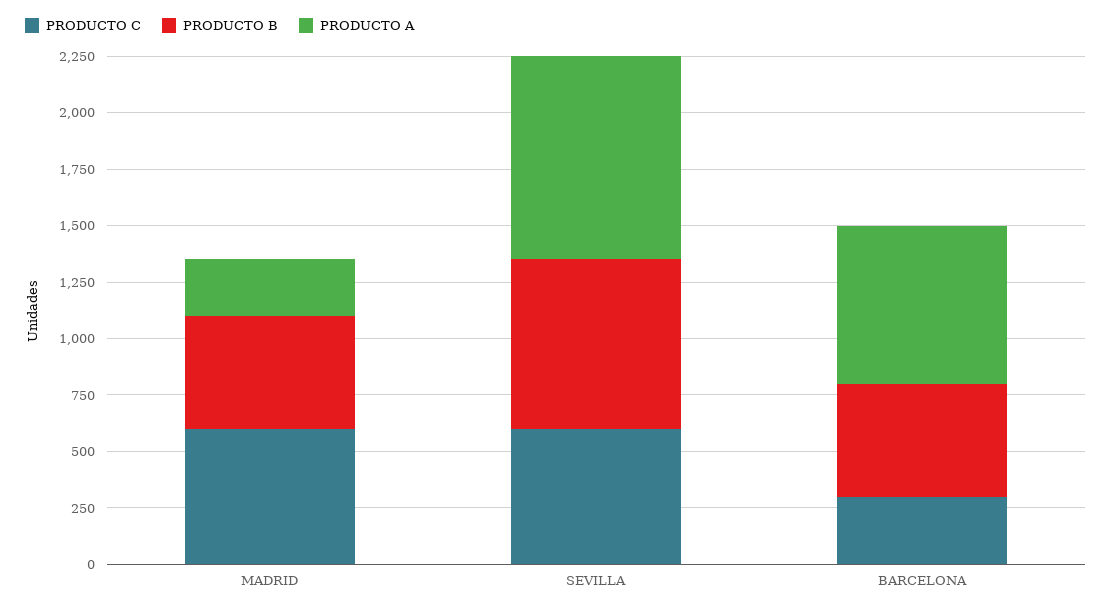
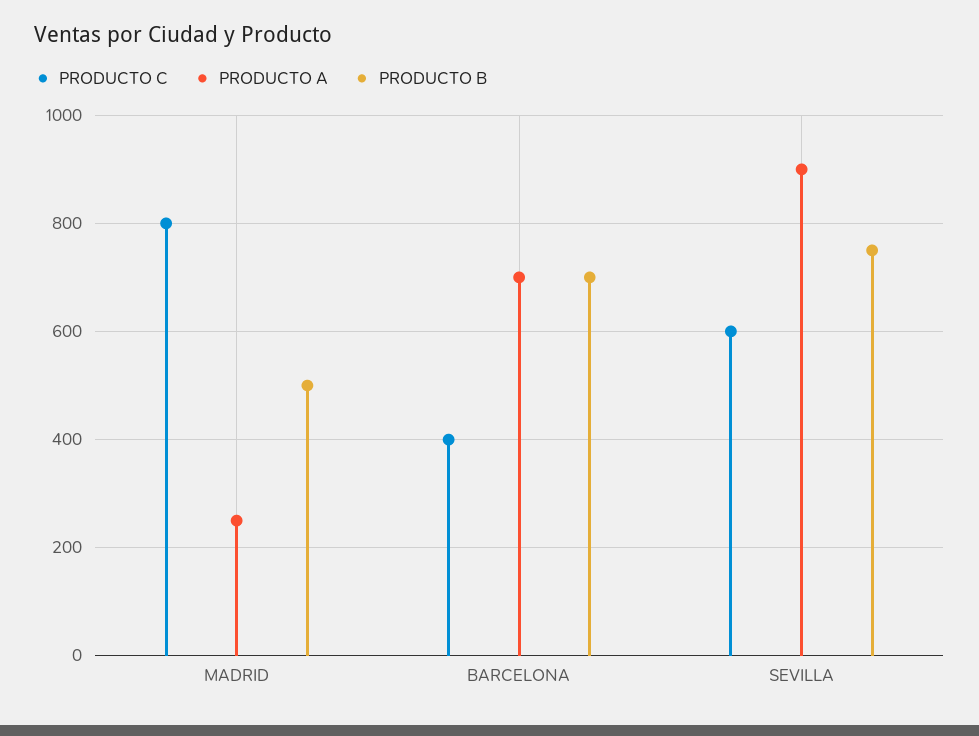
PRODUCTO C, MADRID: 600 -> 800
PRODUCTO C, BARCELONA: 300 -> 400
PRODUCTO B, BARCELONA: 500 -> 700

